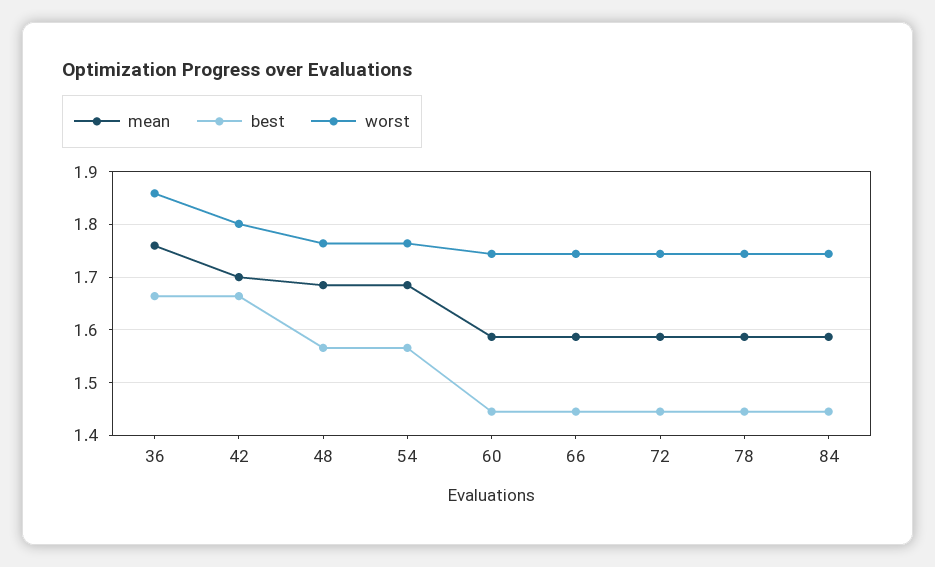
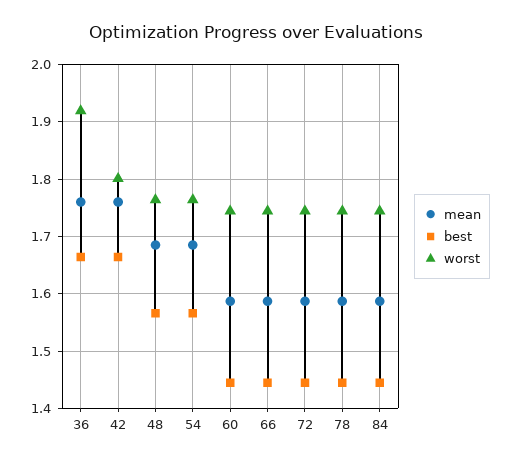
worst, 36: 1.86 -> 1.92
mean, 42: 1.7 -> 1.76

